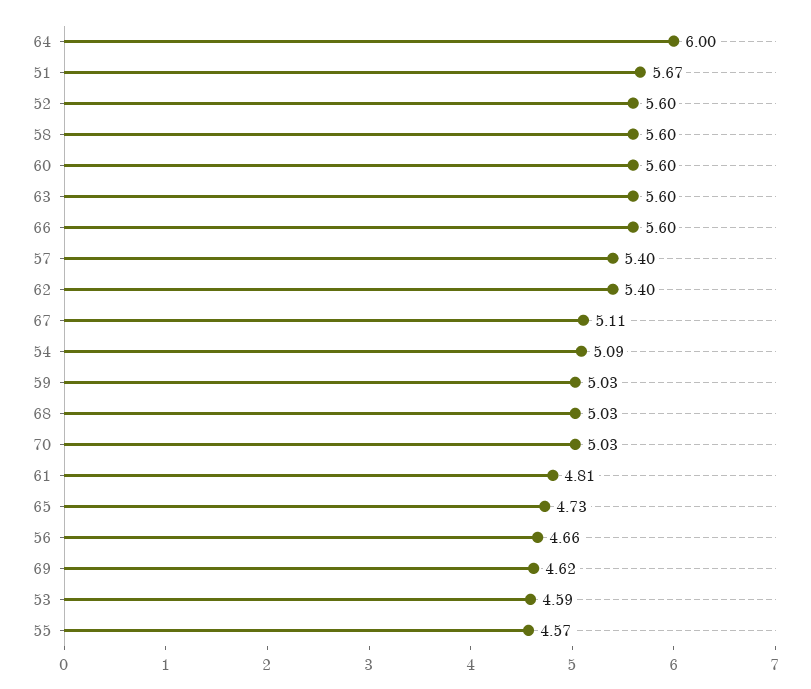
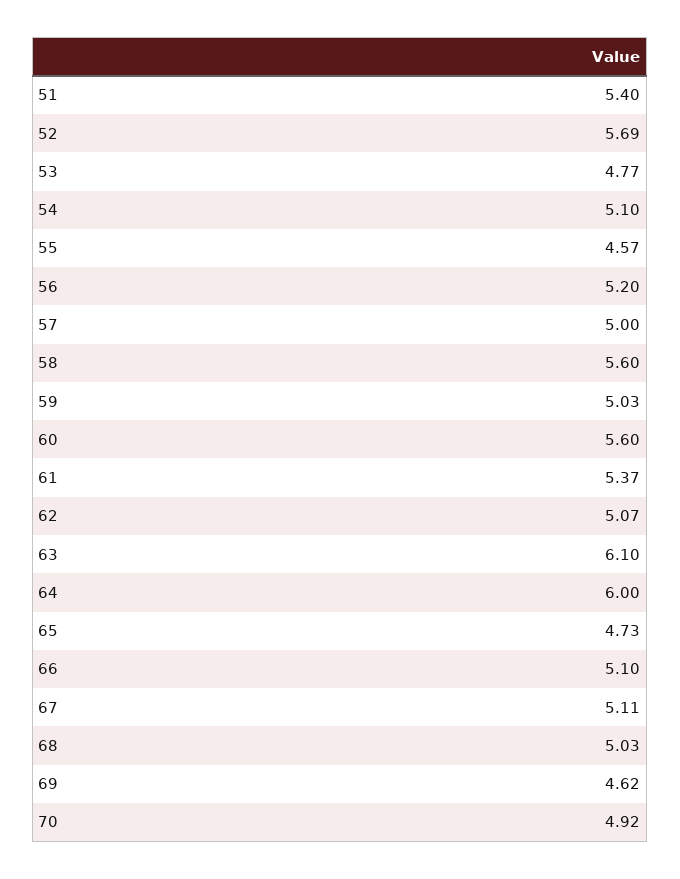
51: 5.67 -> 5.4
52: 5.6 -> 5.69
63: 5.6 -> 6.1
66: 5.6 -> 5.1
57: 5.4 -> 5
62: 5.4 -> 5.07
54: 5.09 -> 5.1
70: 5.03 -> 4.92
61: 4.81 -> 5.37
56: 4.66 -> 5.2
53: 4.59 -> 4.77

